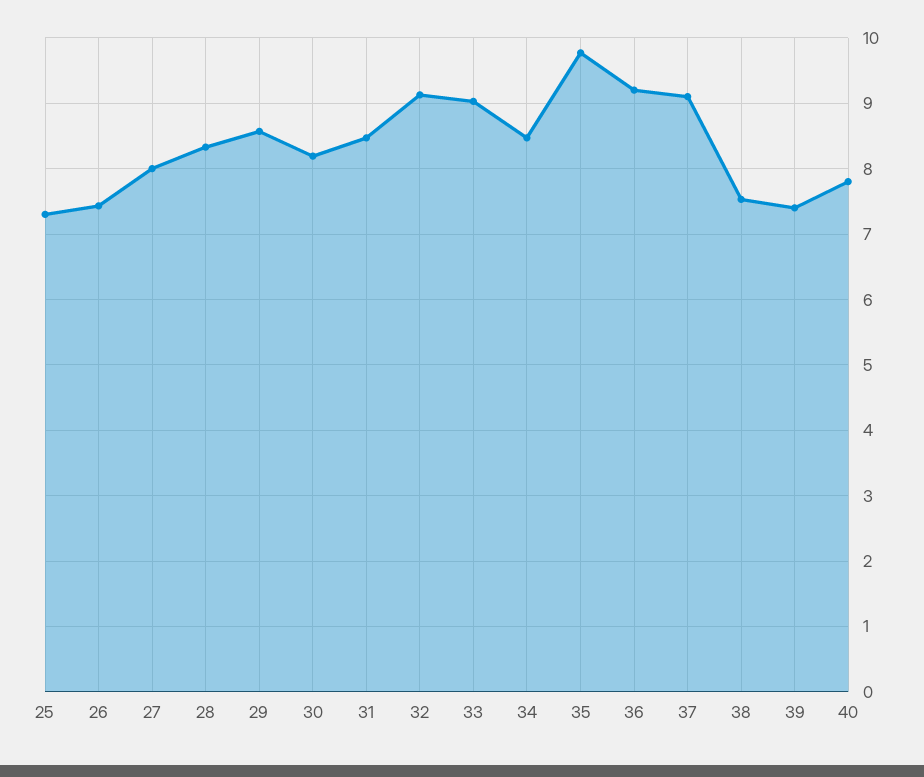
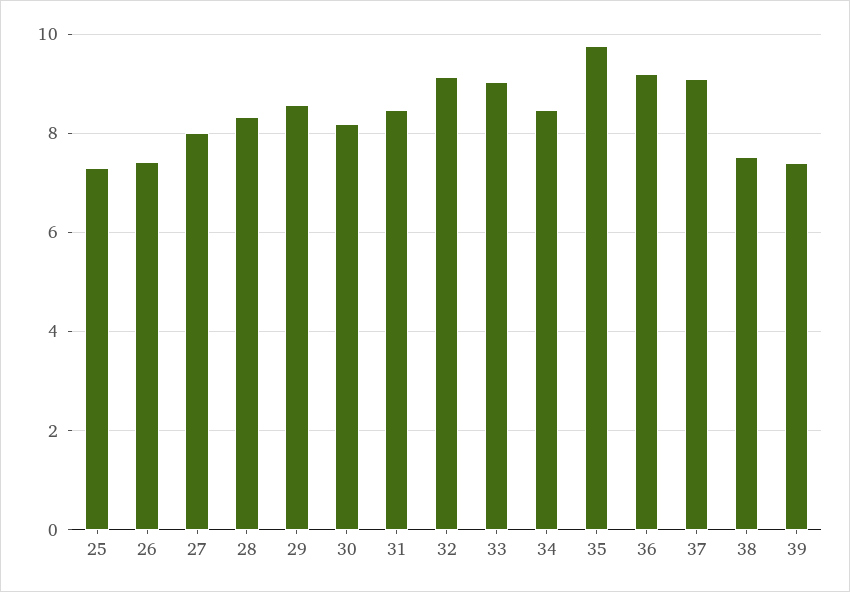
40: 7.8 -> none

